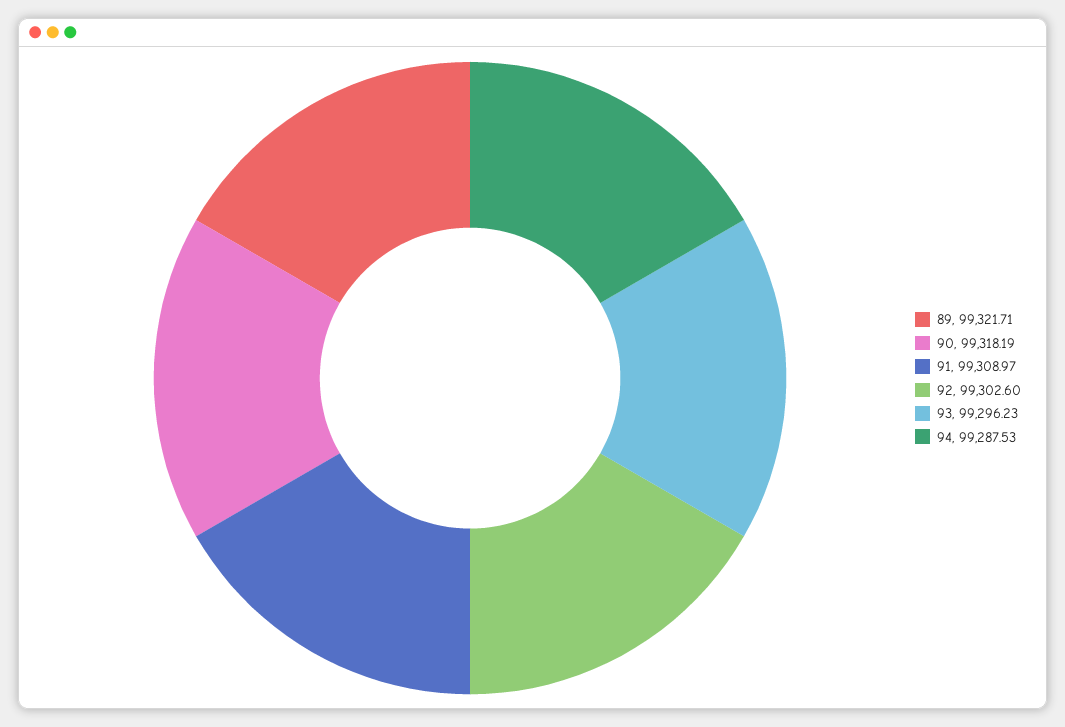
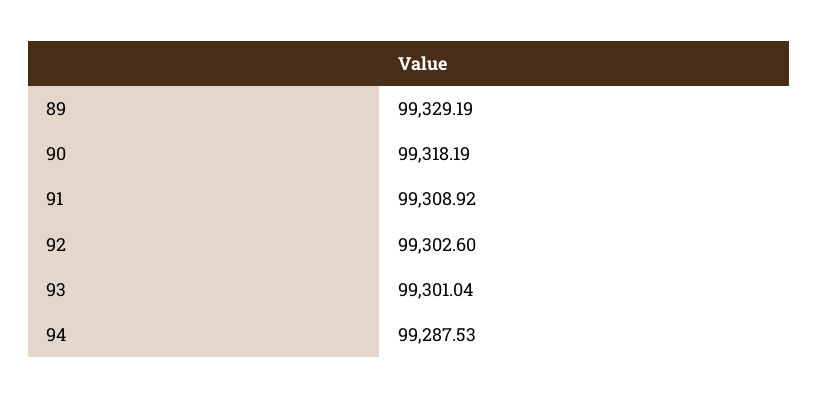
89: 99321.71 -> 99329.19
91: 99308.97 -> 99308.92
93: 99296.23 -> 99301.04

